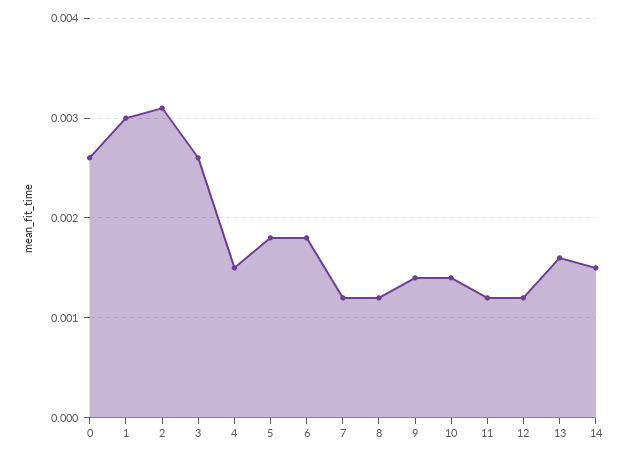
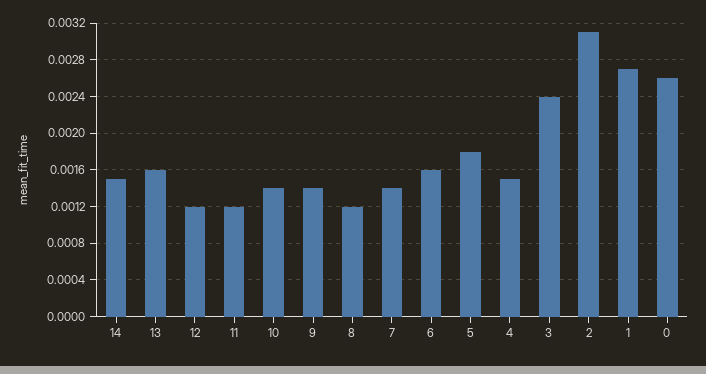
1: 0.003 -> 0.0027
3: 0.0026 -> 0.0024
6: 0.0018 -> 0.0016
7: 0.0012 -> 0.0014

